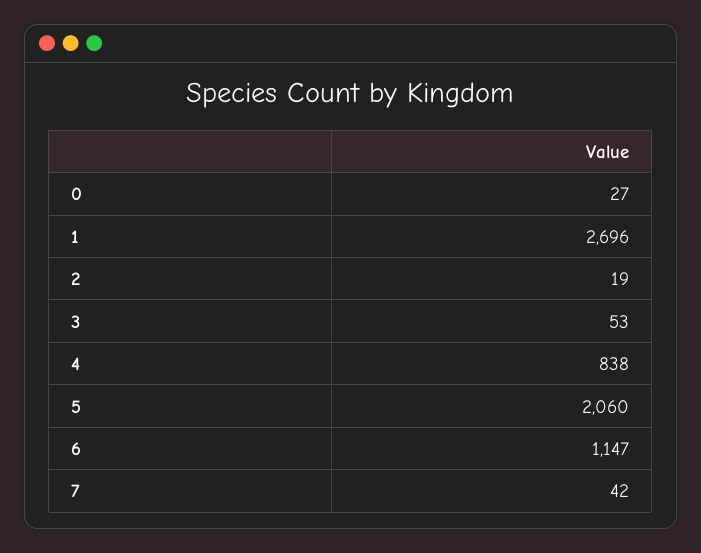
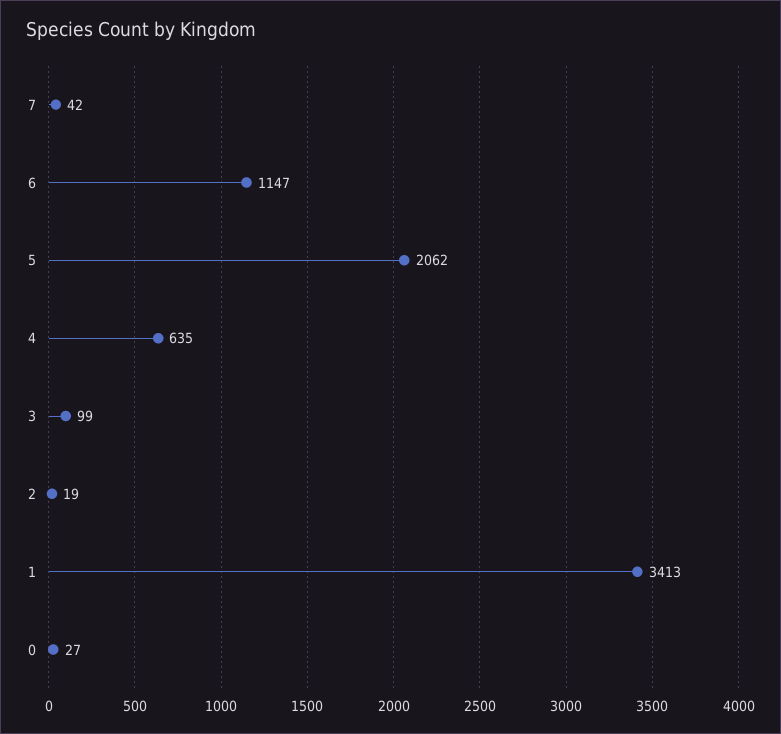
1: 2696 -> 3413
3: 53 -> 99
4: 838 -> 635
5: 2060 -> 2062

